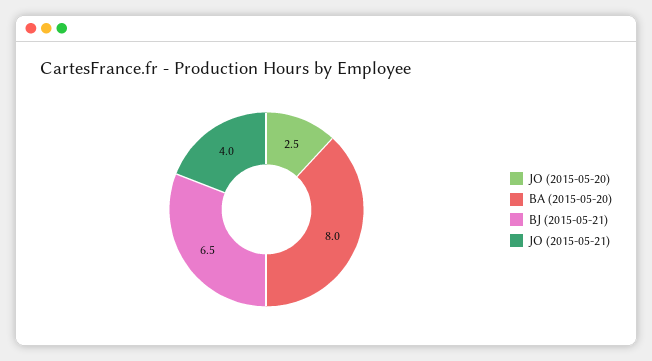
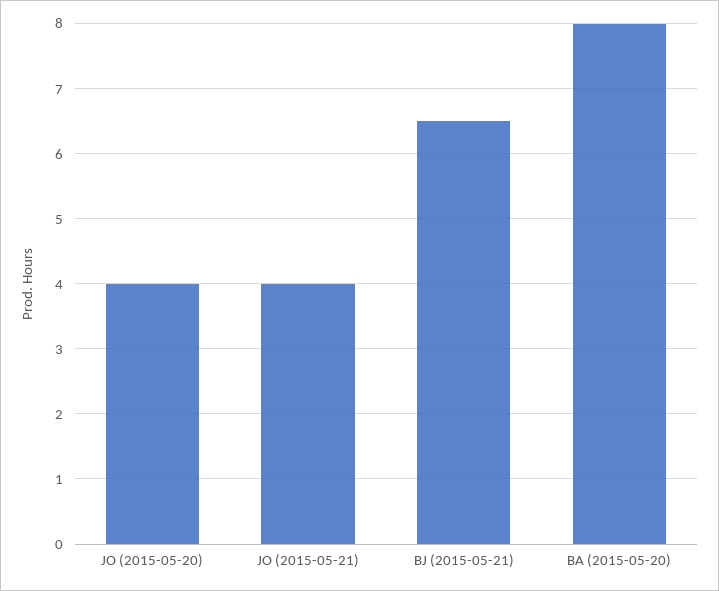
JO (2015-05-20): 2.5 -> 4

